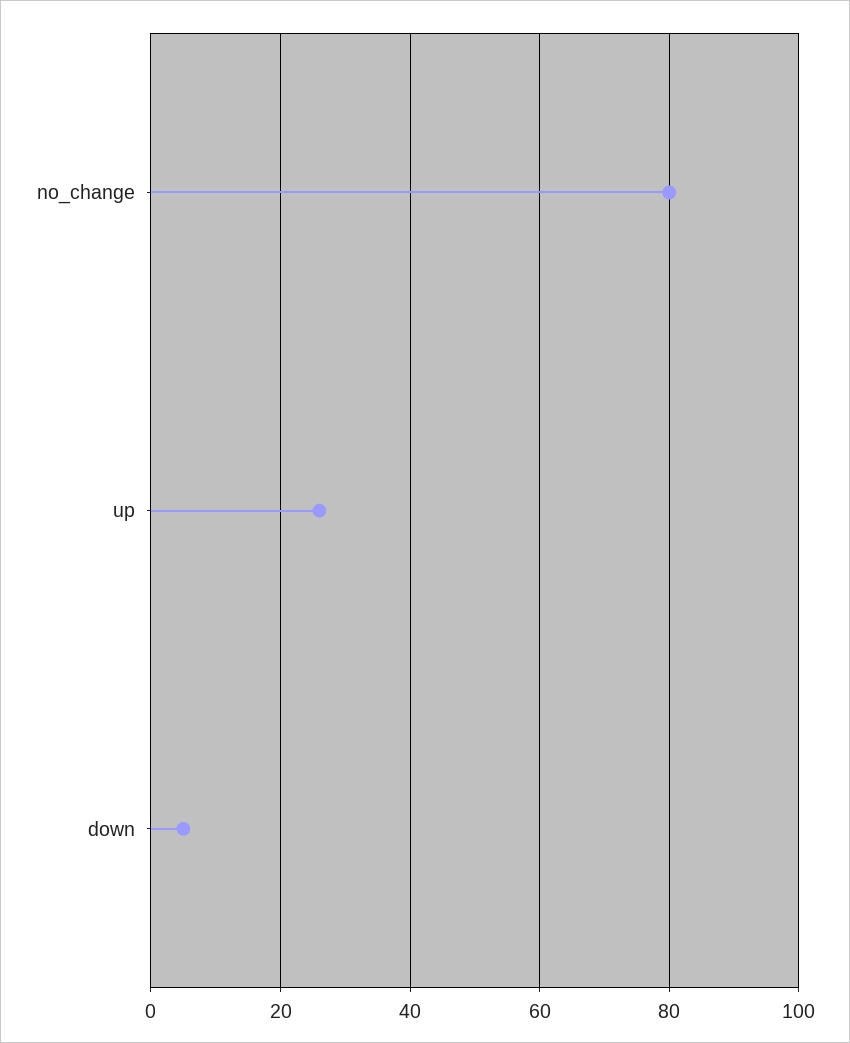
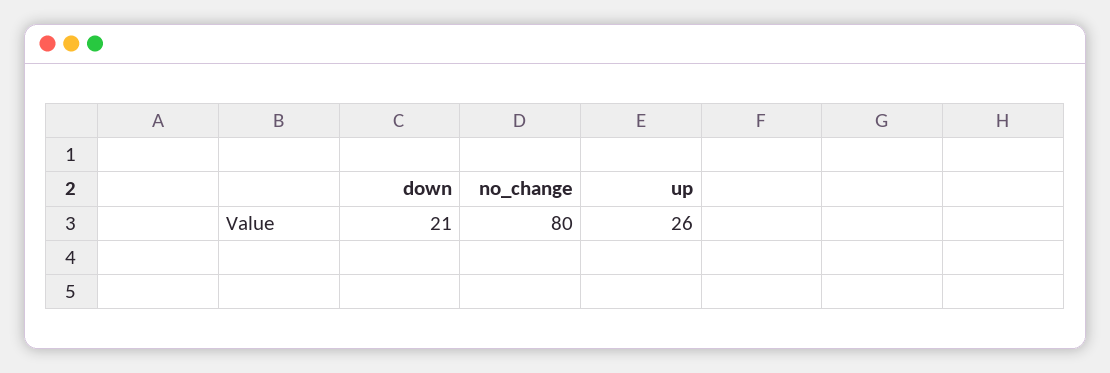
down: 5 -> 21

